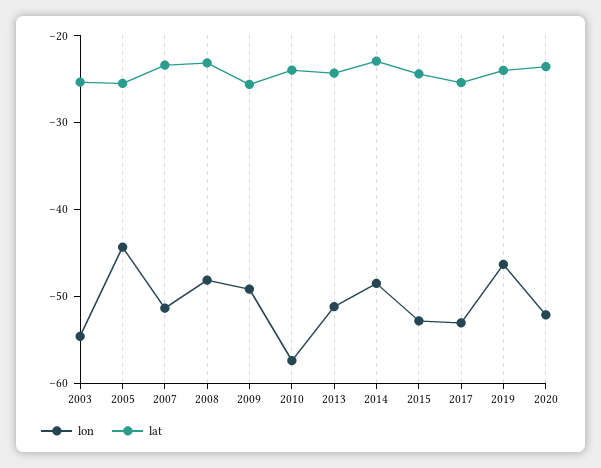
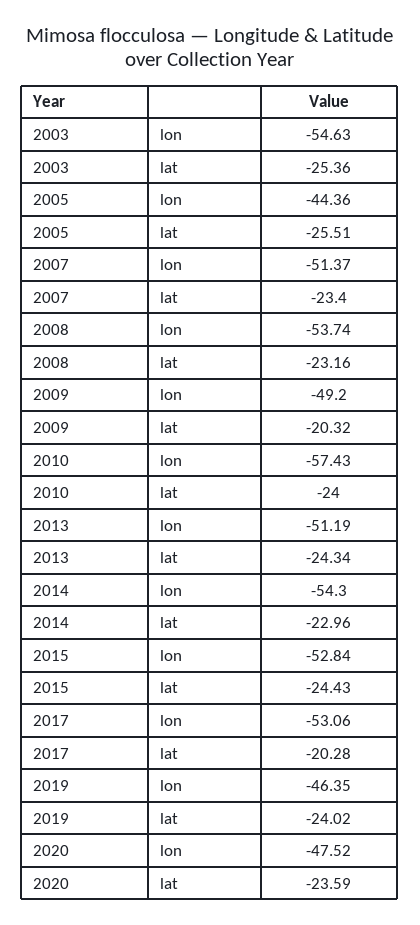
lon, 2008: -48 -> -53.74
lat, 2009: -26 -> -20.32
lon, 2014: -48 -> -54.3
lat, 2017: -26 -> -20.28
lon, 2020: -52 -> -47.52

